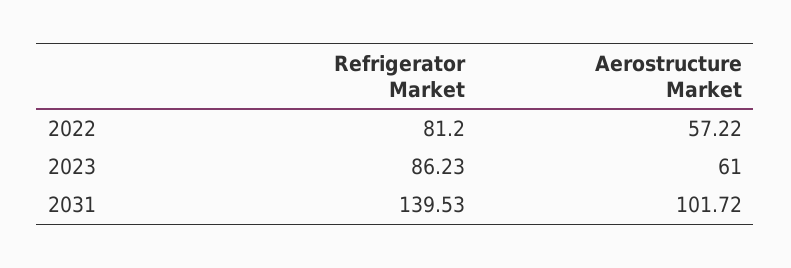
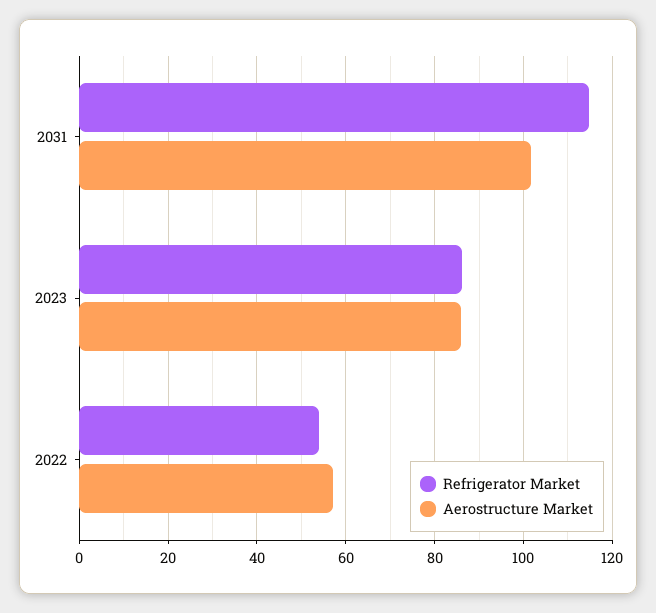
Refrigerator Market, 2022: 81.2 -> 54
Aerostructure Market, 2023: 61 -> 86
Refrigerator Market, 2031: 139.53 -> 114

